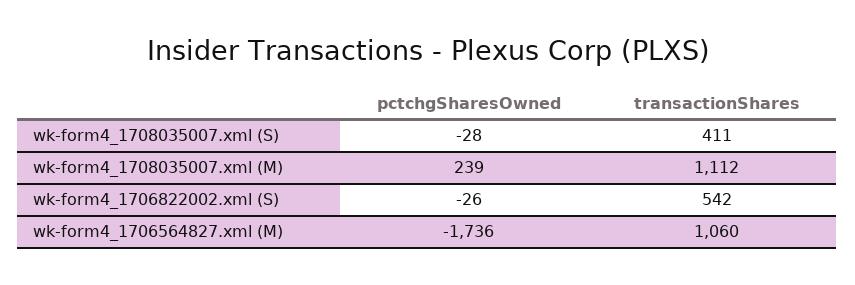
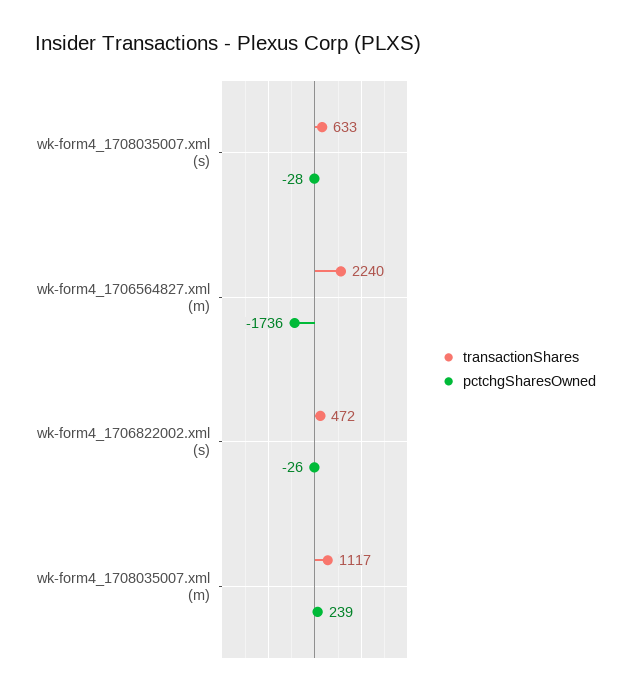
transactionShares, wk-form4_1708035007.xml (S): 411 -> 633
transactionShares, wk-form4_1708035007.xml (M): 1112 -> 1117
transactionShares, wk-form4_1706822002.xml (S): 542 -> 472
transactionShares, wk-form4_1706564827.xml (M): 1060 -> 2240

